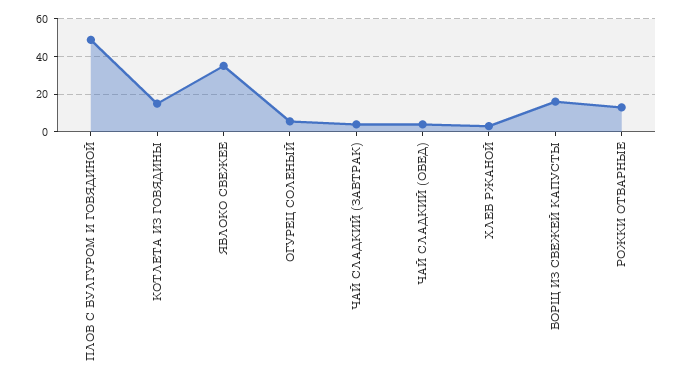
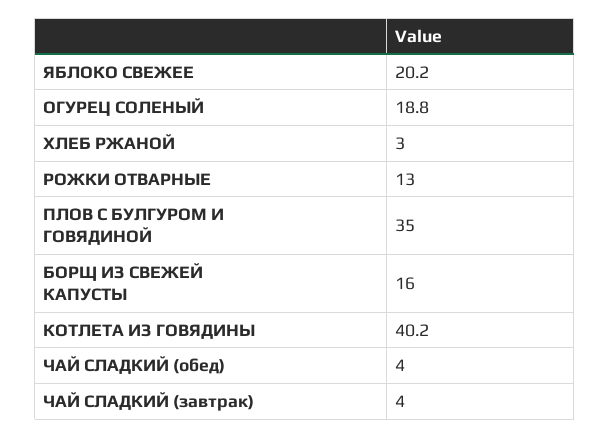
ПЛОВ С БУЛГУРОМ И ГОВЯДИНОЙ: 50 -> 35
КОТЛЕТА ИЗ ГОВЯДИНЫ: 15 -> 40.2
ЯБЛОКО СВЕЖЕЕ: 35 -> 20.2
ОГУРЕЦ СОЛЕНЫЙ: 5 -> 18.8

